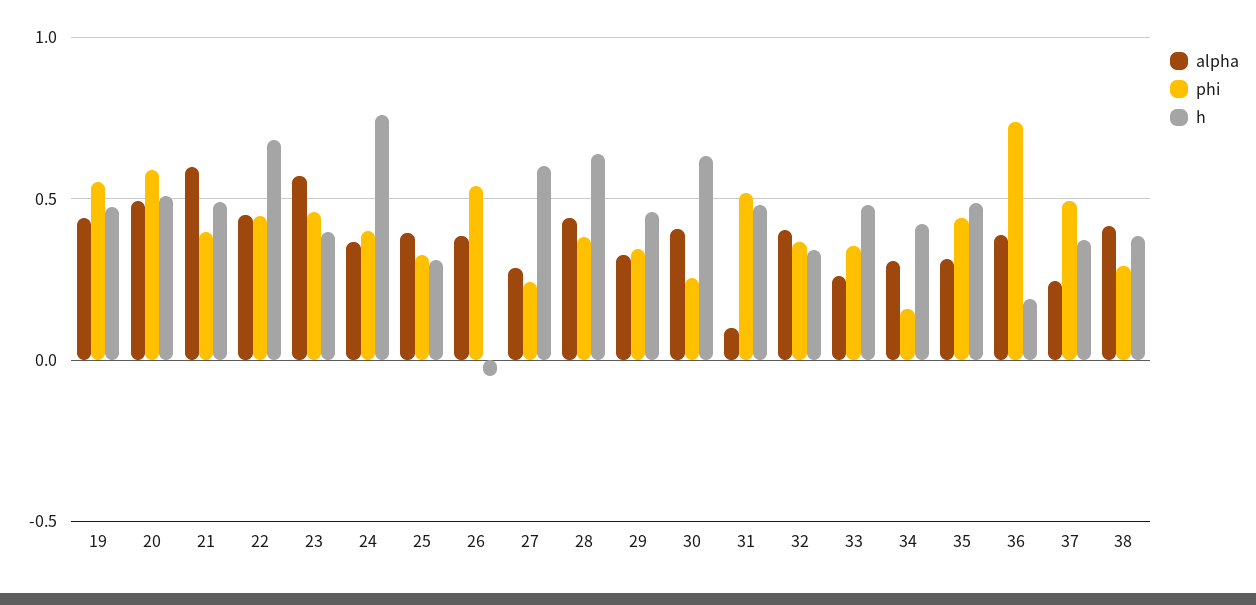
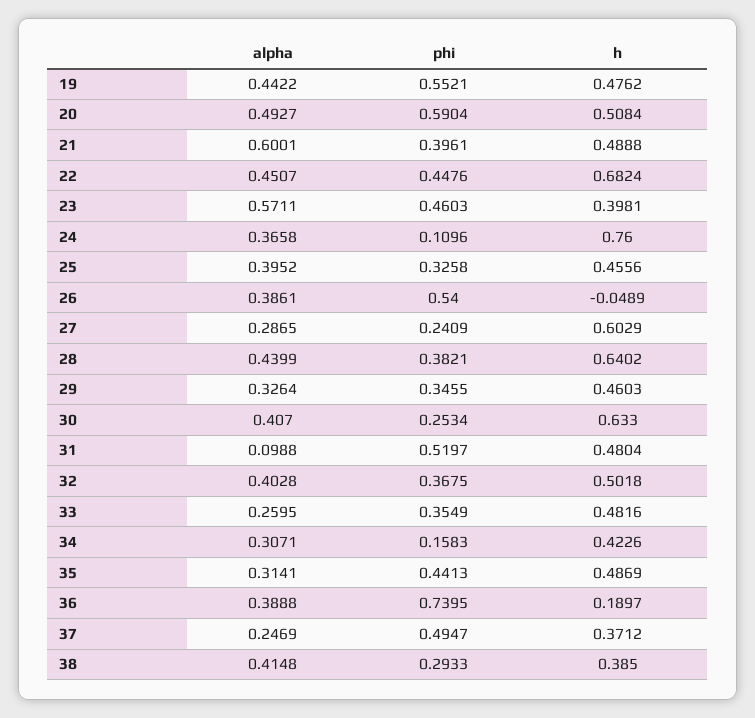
phi, 24: 0.4 -> 0.1096
h, 25: 0.3 -> 0.4556
h, 32: 0.35 -> 0.5018

